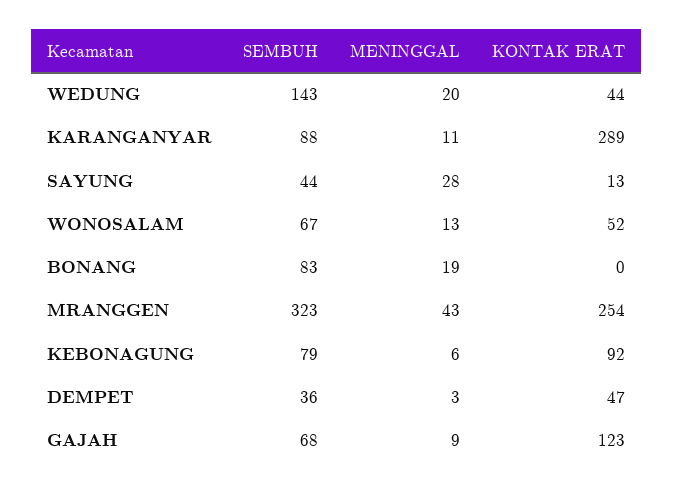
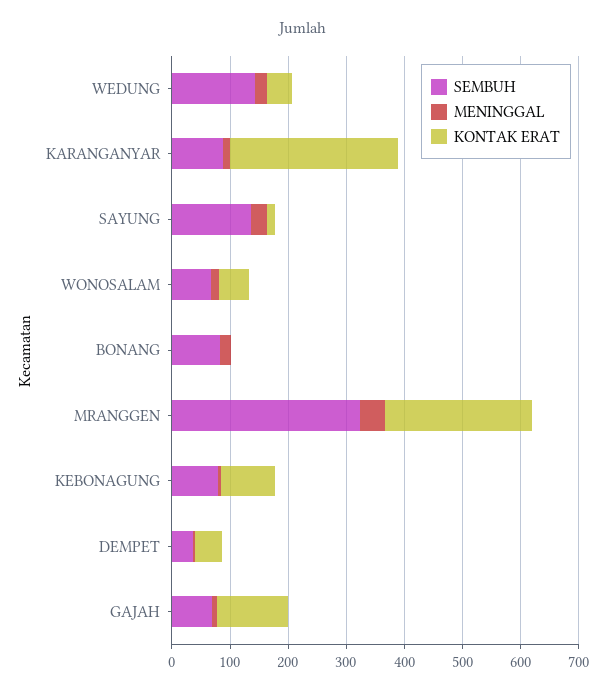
SEMBUH, SAYUNG: 44 -> 140

